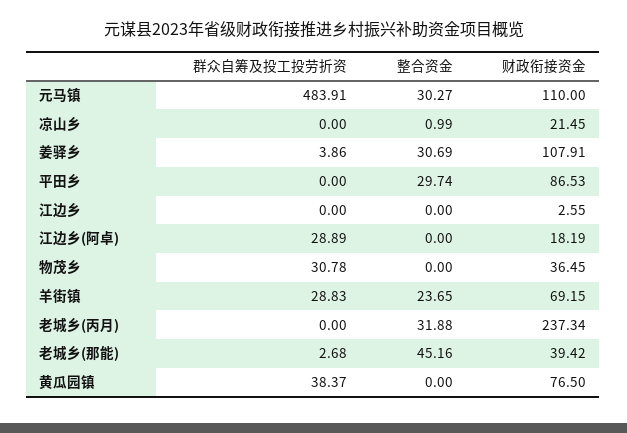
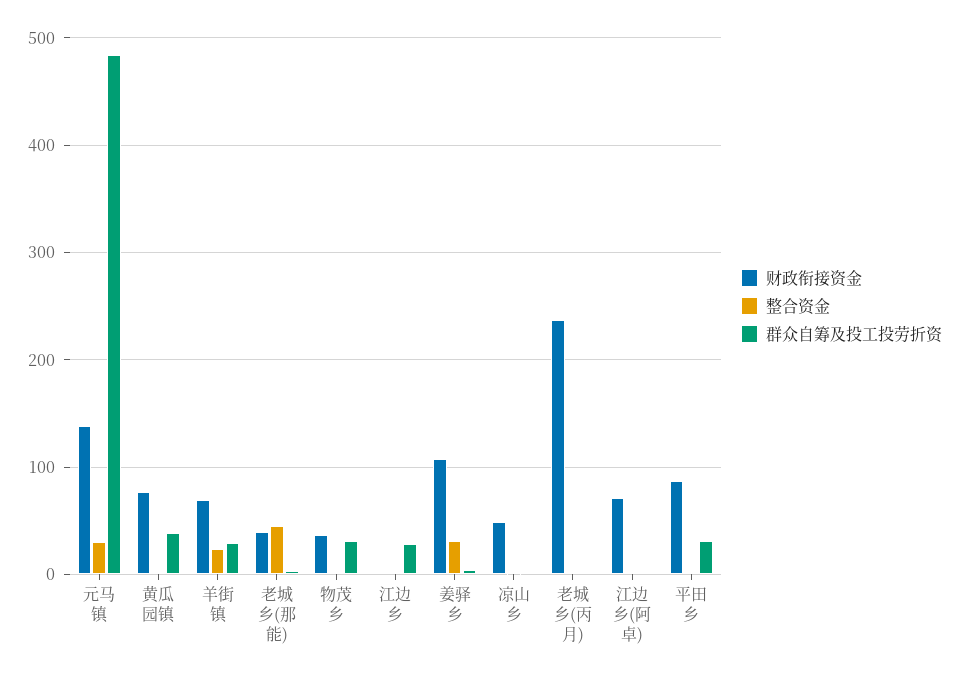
财政衔接资金, 元马镇: 110 -> 140
财政衔接资金, 凉山乡: 21.45 -> 50
群众自筹及投工投劳折资, 平田乡: 0 -> 30
整合资金, 平田乡: 29.74 -> 0
群众自筹及投工投劳折资, 江边乡: 0 -> 30
群众自筹及投工投劳折资, 江边乡(阿卓): 28.89 -> 0
财政衔接资金, 江边乡(阿卓): 18.19 -> 70
整合资金, 老城乡(丙月): 31.88 -> 0

